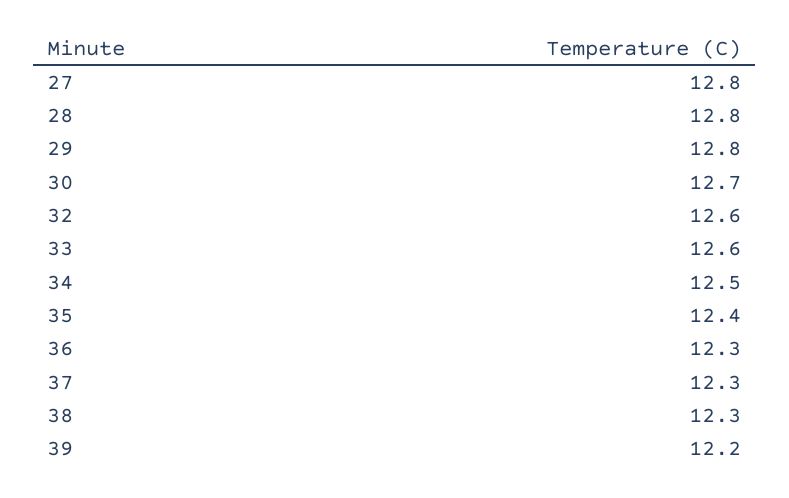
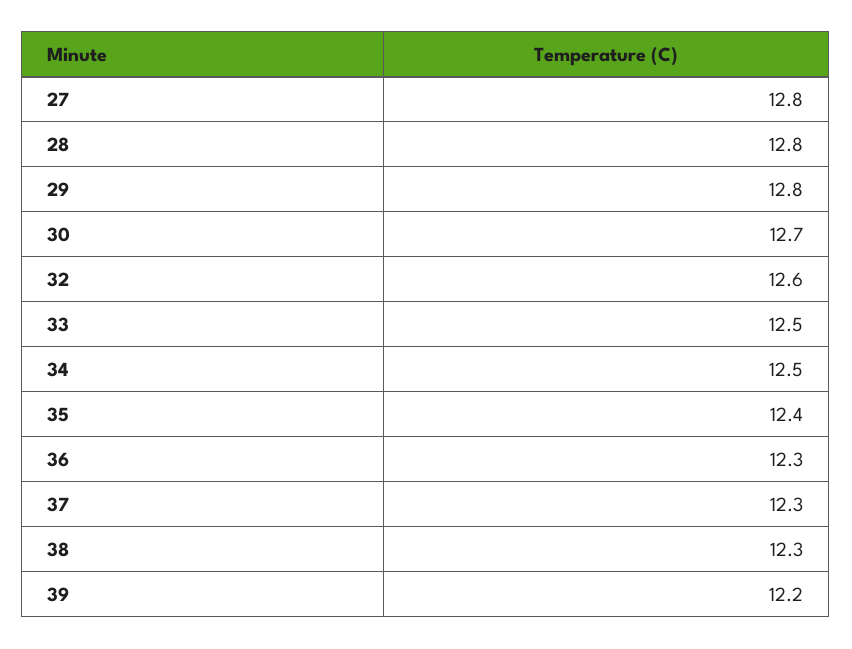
33: 12.6 -> 12.5

